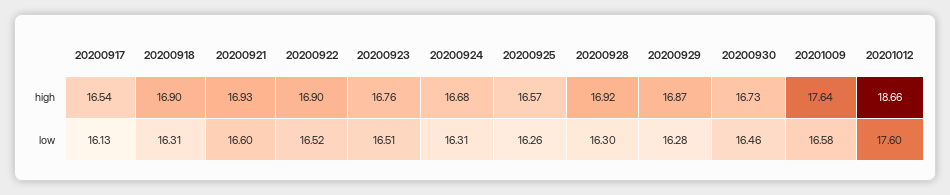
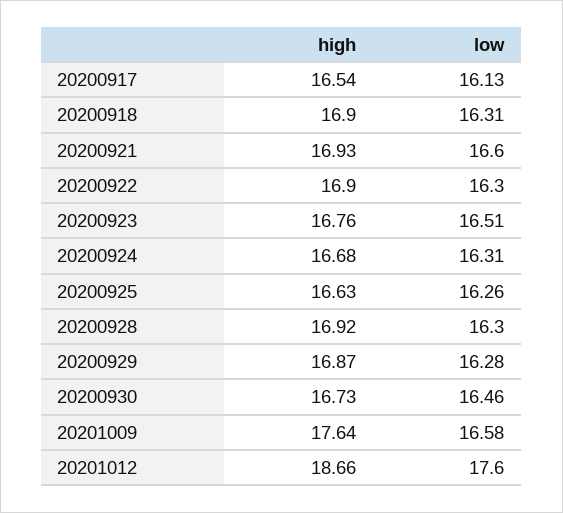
20200925, high: 16.57 -> 16.63
20200922, low: 16.52 -> 16.3

